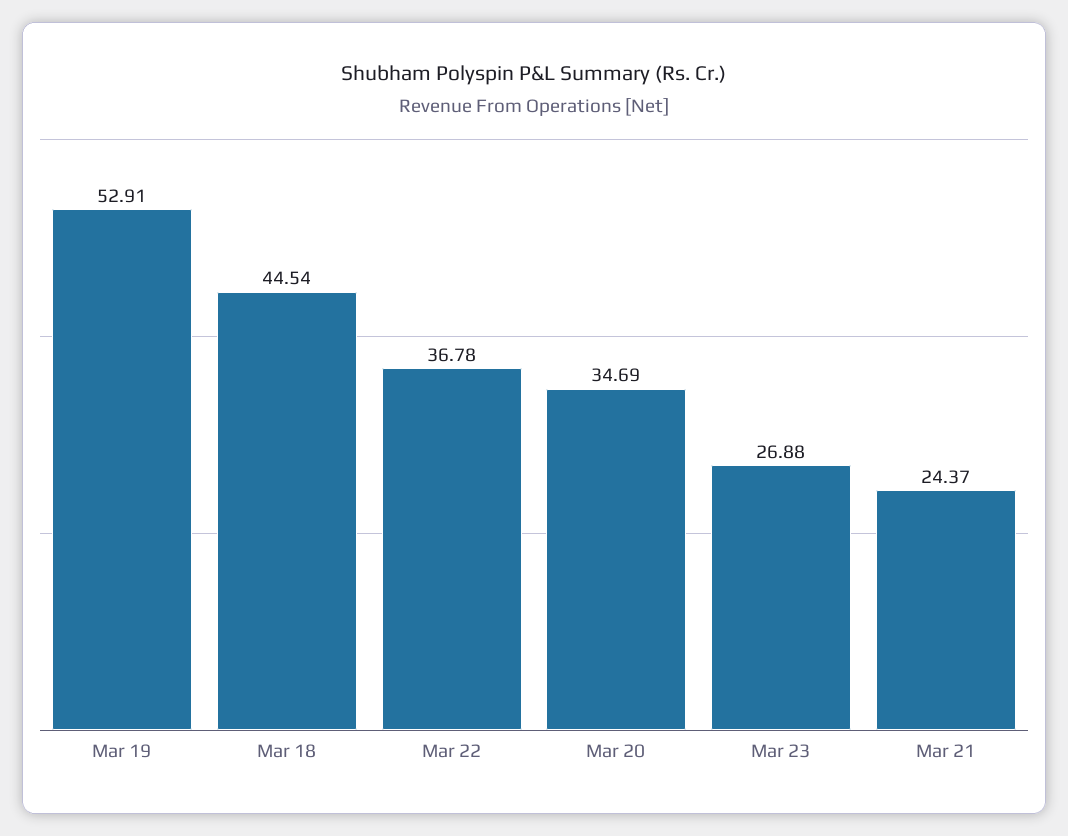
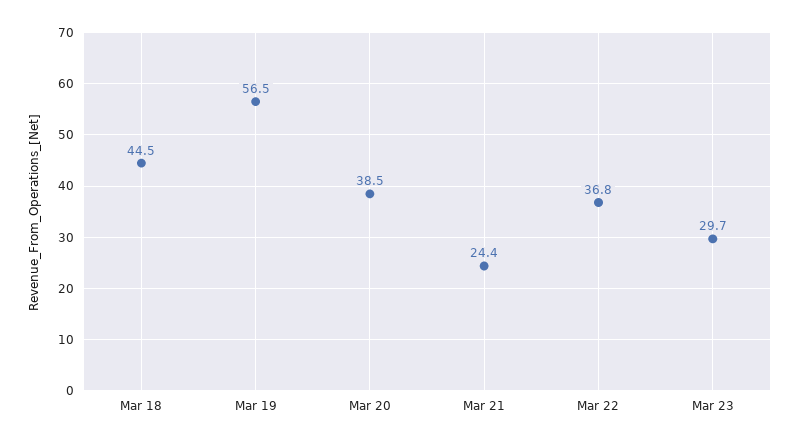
Mar 19: 52.91 -> 56.5
Mar 20: 34.69 -> 38.5
Mar 23: 26.88 -> 29.7

